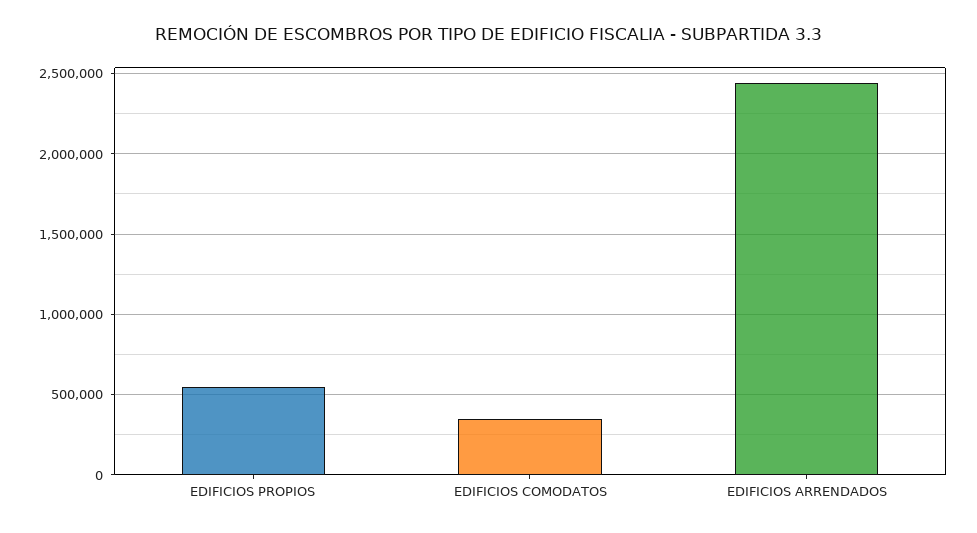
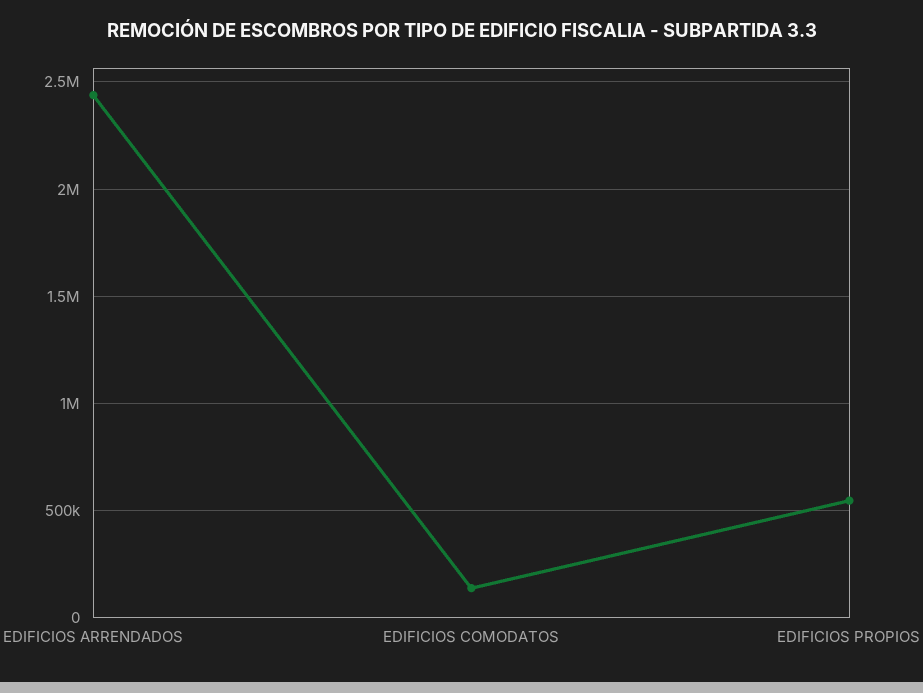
EDIFICIOS COMODATOS: 350000 -> 150000

